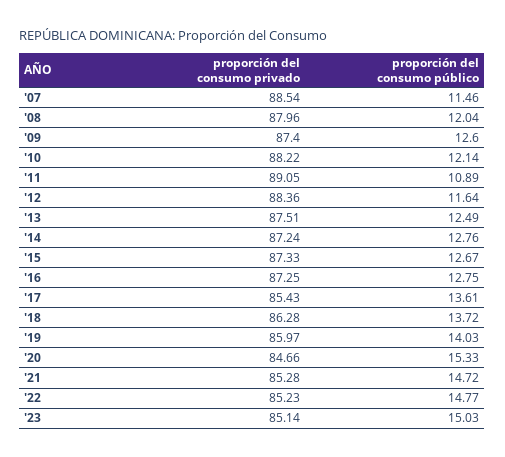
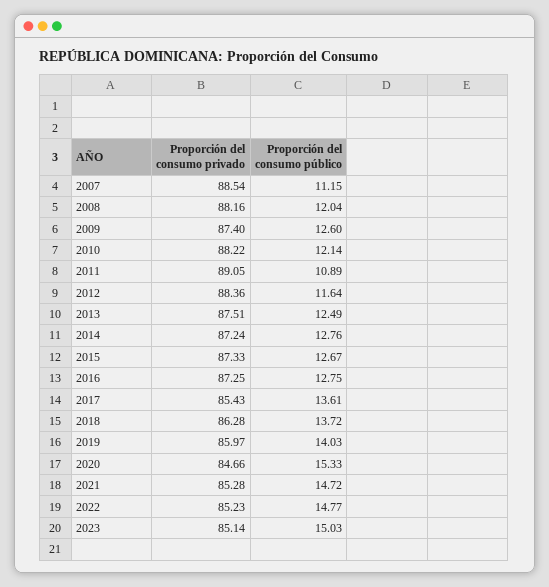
proporción del consumo público, '07: 11.46 -> 11.15
proporción del consumo privado, '08: 87.96 -> 88.16

